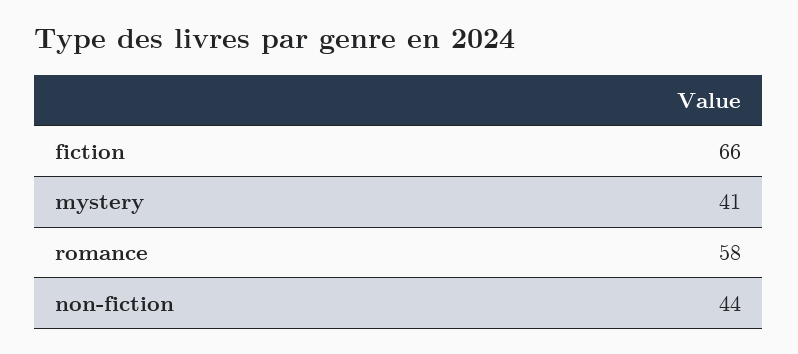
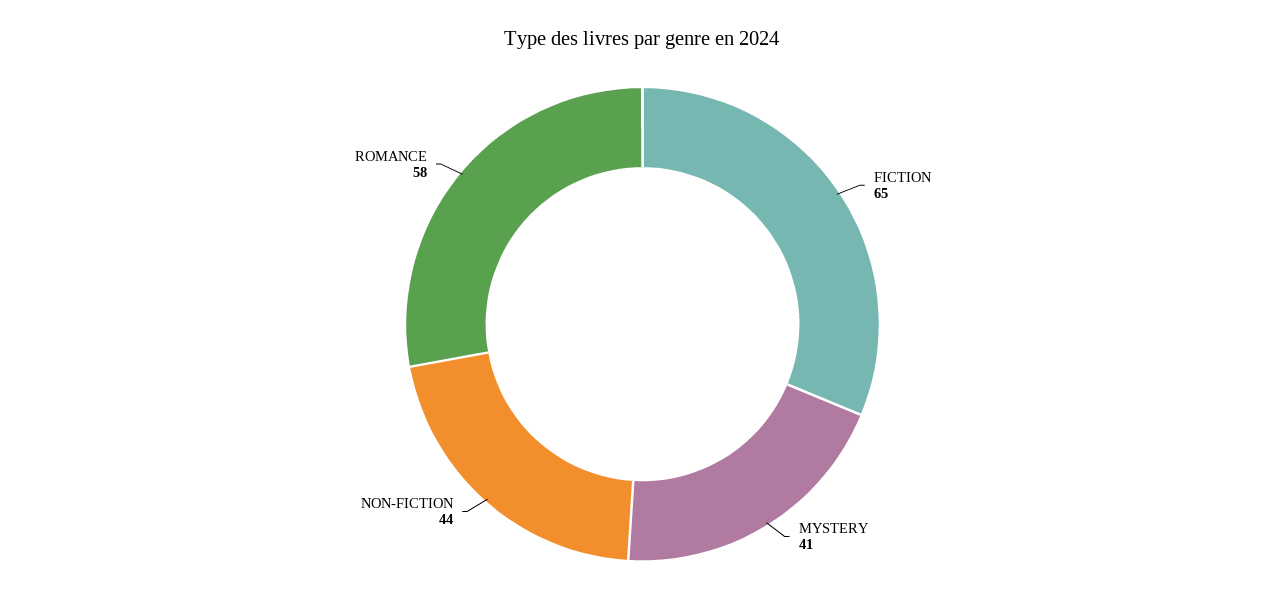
fiction: 66 -> 65

